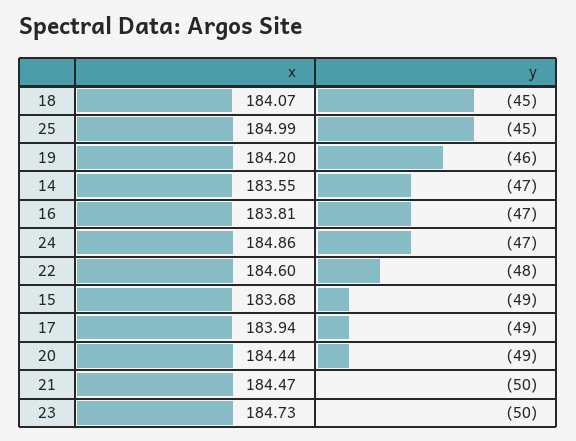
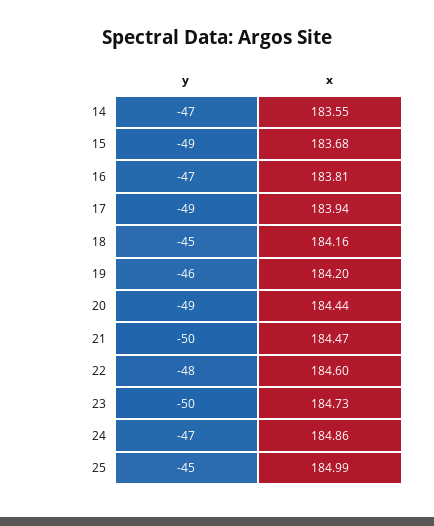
x, 18: 184.07 -> 184.16

